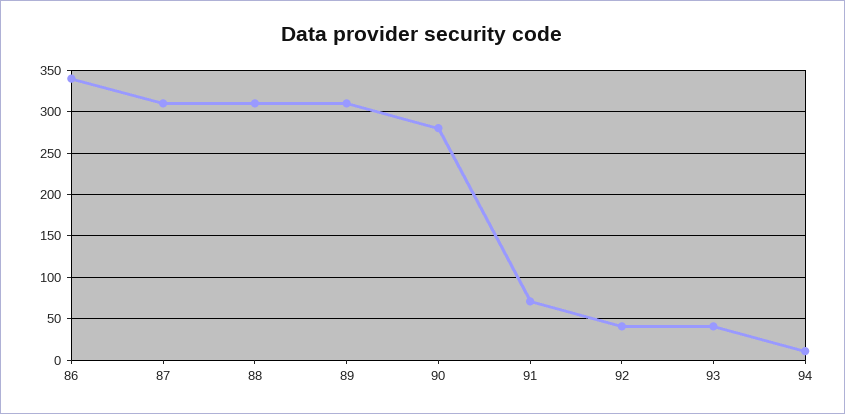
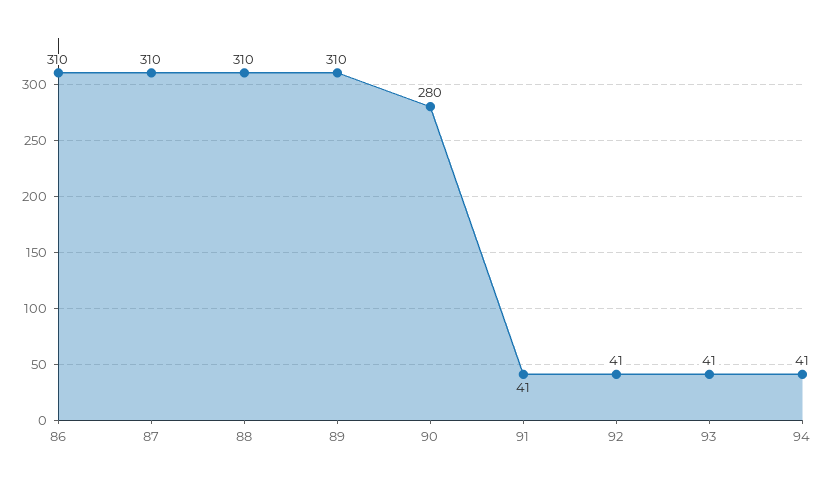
86: 340 -> 310
91: 70 -> 41
94: 10 -> 41

